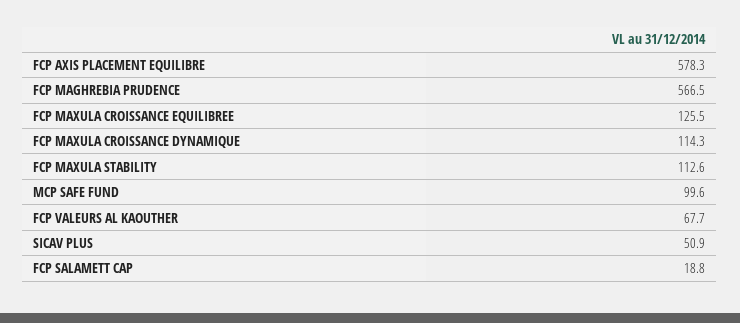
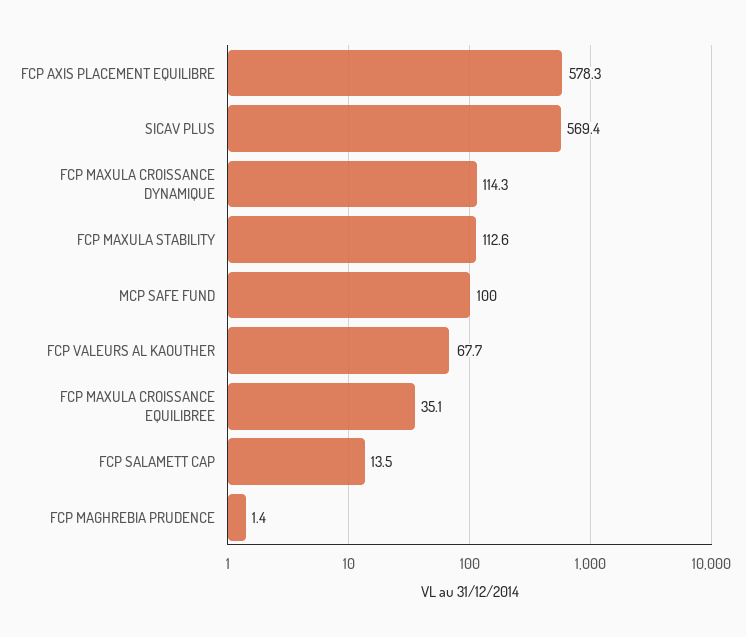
FCP MAGHREBIA PRUDENCE: 566.5 -> 1.4
FCP MAXULA CROISSANCE EQUILIBREE: 125.5 -> 35.1
MCP SAFE FUND: 99.6 -> 100
SICAV PLUS: 50.9 -> 569.4
FCP SALAMETT CAP: 18.8 -> 13.5

